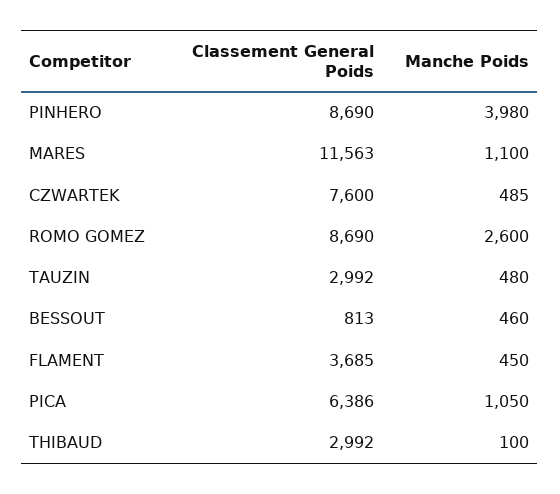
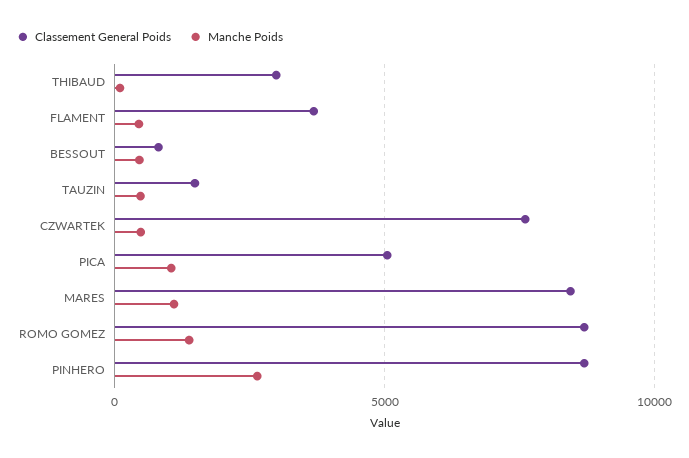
Manche Poids, PINHERO: 3980 -> 2500
Classement General Poids, MARES: 11563 -> 8500
Manche Poids, ROMO GOMEZ: 2600 -> 1500
Classement General Poids, TAUZIN: 2992 -> 1500
Classement General Poids, PICA: 6386 -> 5000

